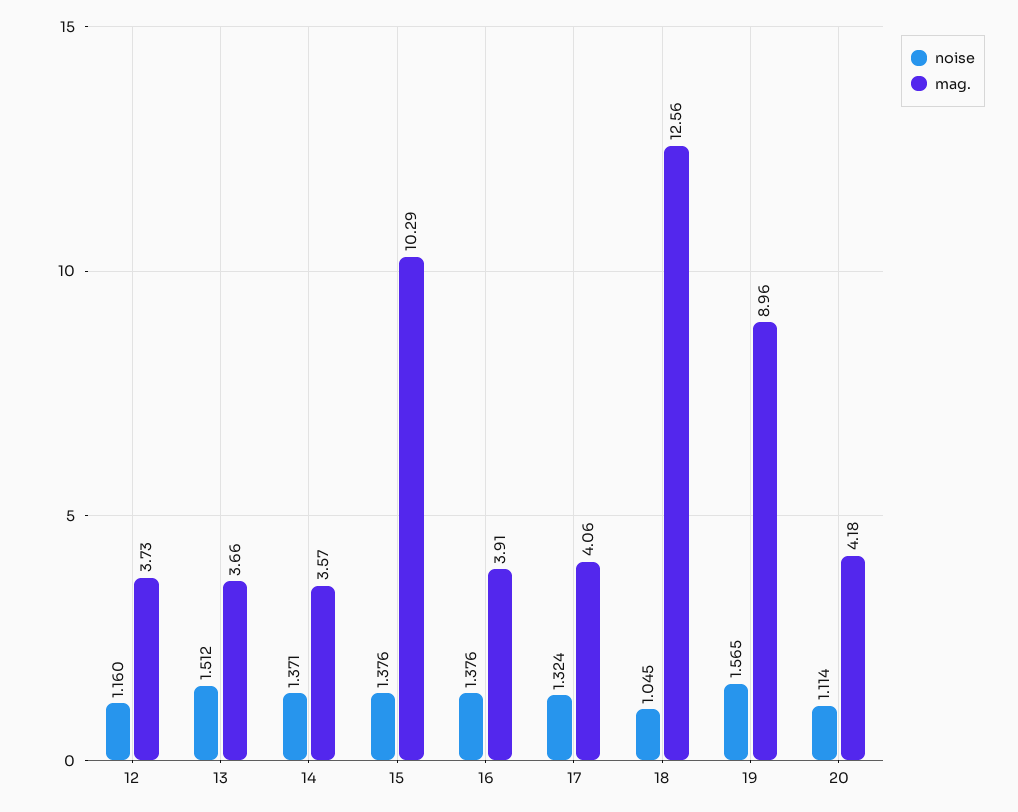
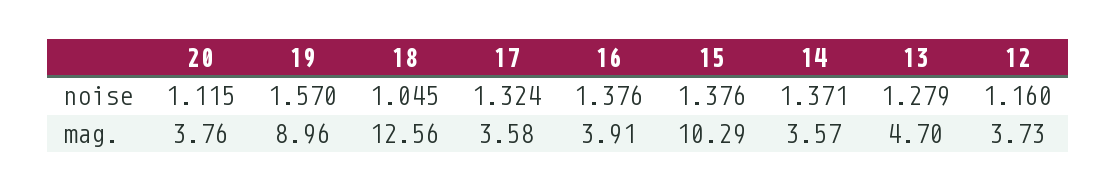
noise, 13: 1.512 -> 1.279
mag., 13: 3.66 -> 4.7
mag., 17: 4.06 -> 3.58
noise, 19: 1.565 -> 1.57
noise, 20: 1.114 -> 1.115
mag., 20: 4.18 -> 3.76

